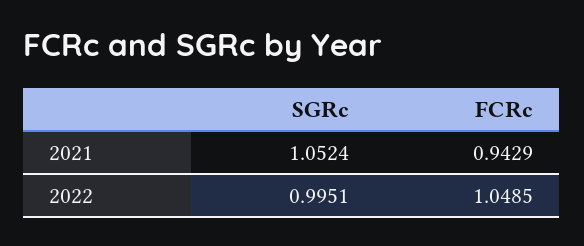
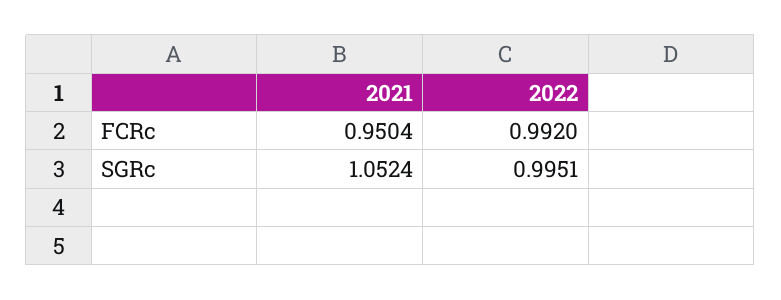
FCRc, 2021: 0.9429 -> 0.9504
FCRc, 2022: 1.0485 -> 0.992

